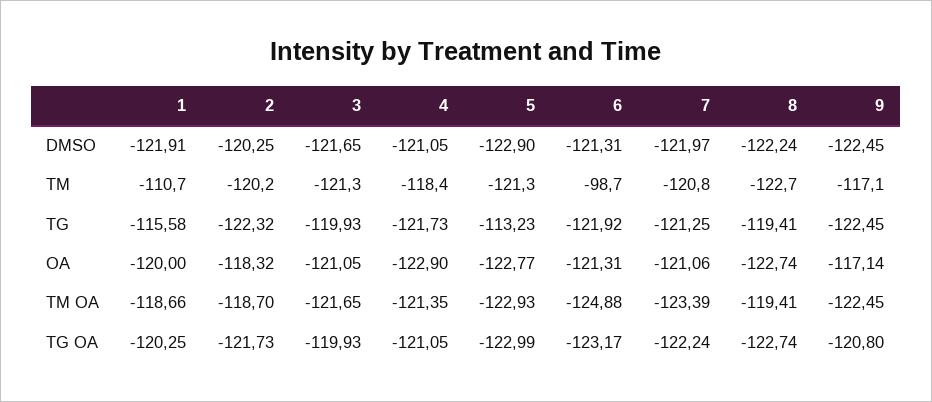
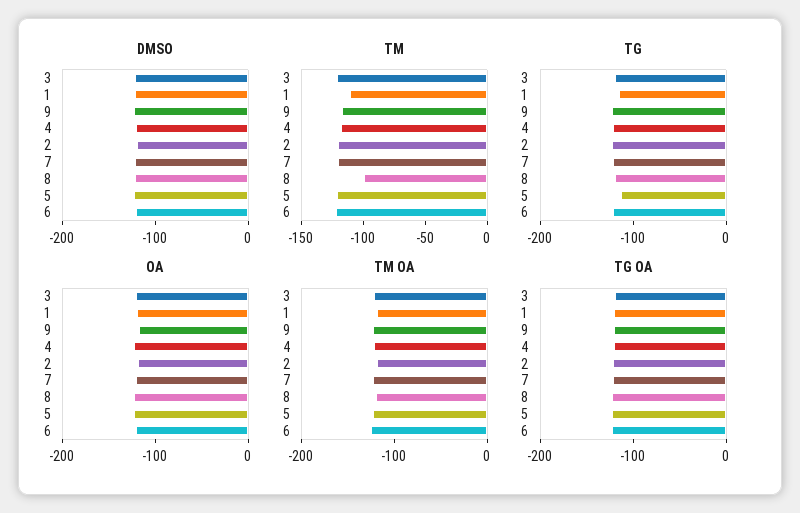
TM, 6: -98.7 -> -120
TM, 8: -122.7 -> -100

